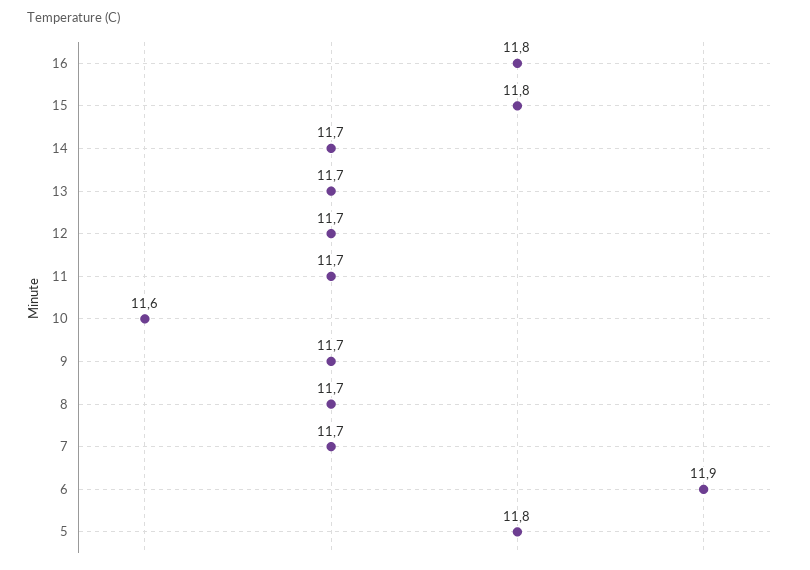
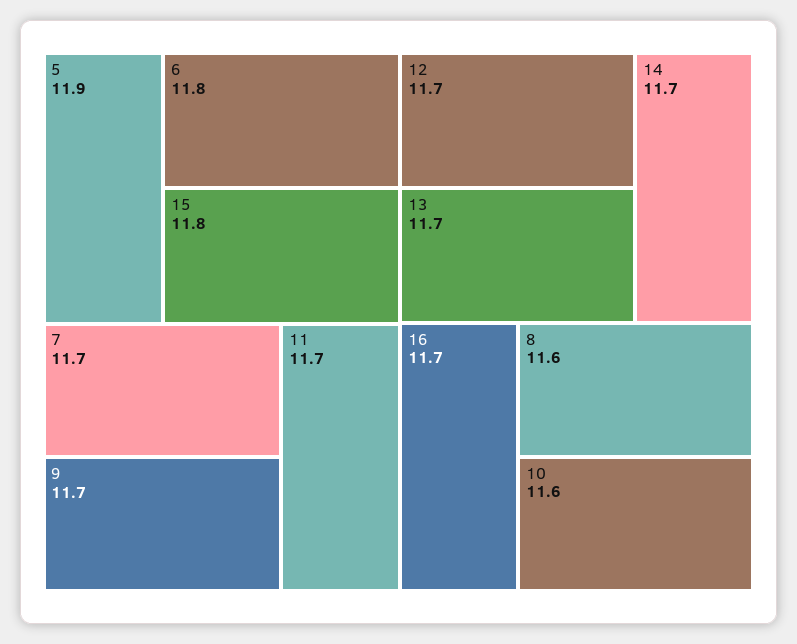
16: 11.8 -> 11.7
8: 11.7 -> 11.6
6: 11.9 -> 11.8
5: 11.8 -> 11.9

